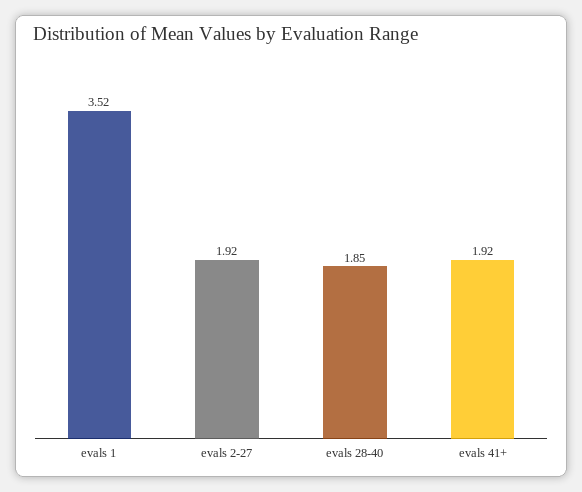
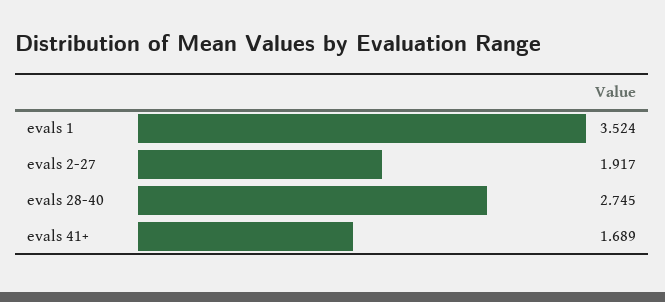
evals 28-40: 1.85 -> 2.745
evals 41+: 1.92 -> 1.689

